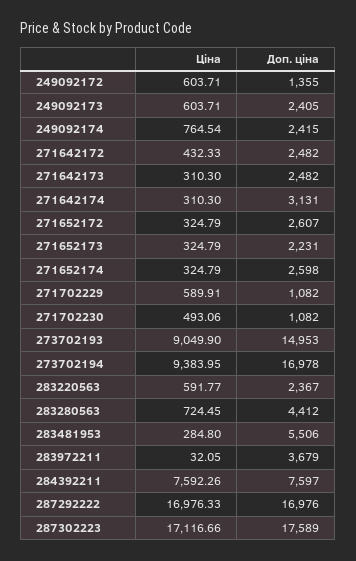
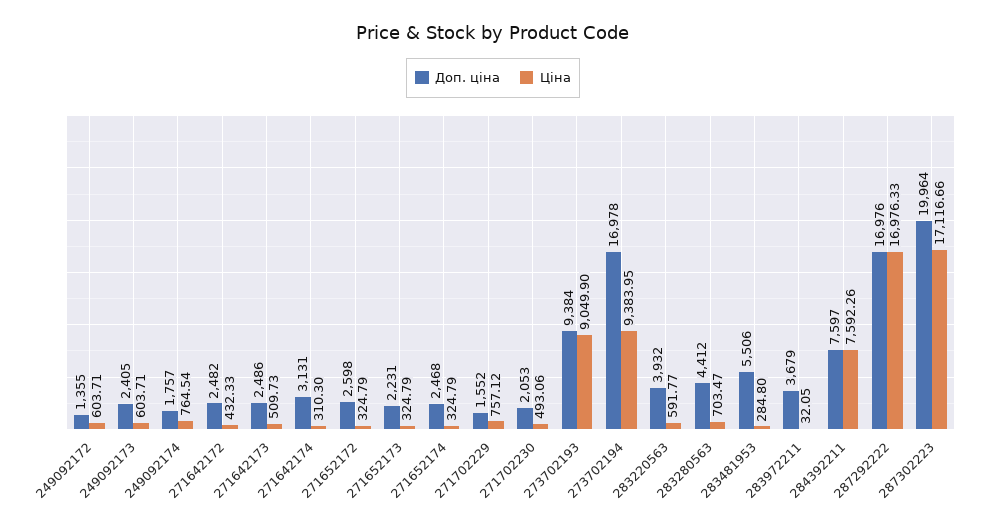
Доп. ціна, 249092174: 2415 -> 1757
Ціна, 271642173: 310.3 -> 509.73
Доп. ціна, 271642173: 2482 -> 2486
Доп. ціна, 271652172: 2607 -> 2598
Доп. ціна, 271652174: 2598 -> 2468
Ціна, 271702229: 589.91 -> 757.12
Доп. ціна, 271702229: 1082 -> 1552
Доп. ціна, 271702230: 1082 -> 2053
Доп. ціна, 273702193: 14953 -> 9384
Доп. ціна, 283220563: 2367 -> 3932
Ціна, 283280563: 724.45 -> 703.47
Доп. ціна, 287302223: 17589 -> 19964

